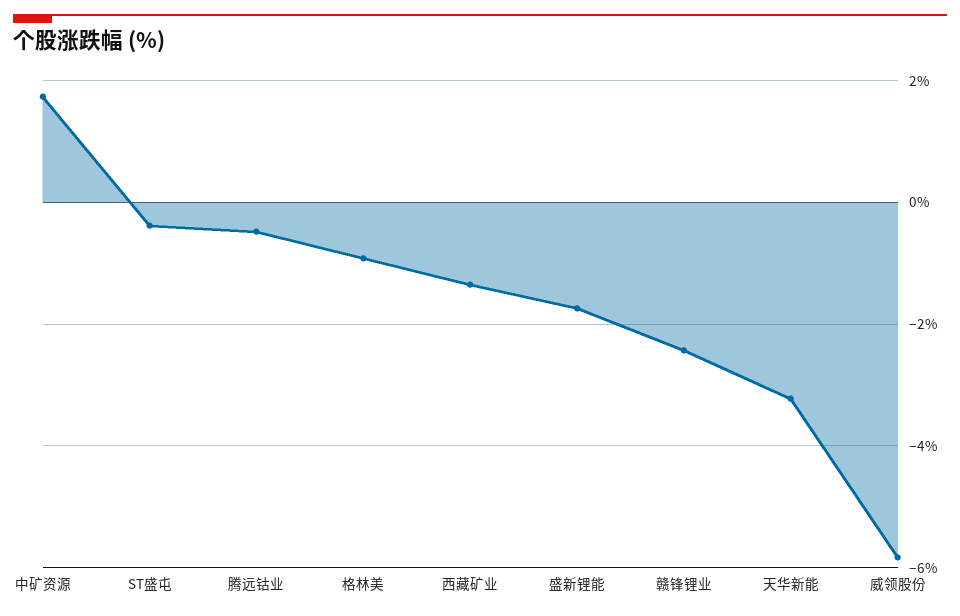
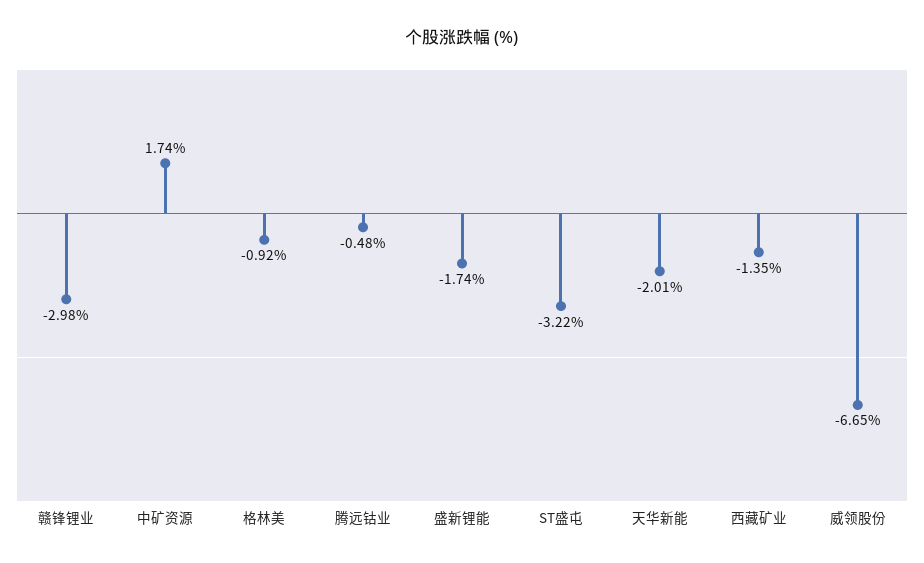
ST盛屯: -0.4 -> -3.22
赣锋锂业: -2.4 -> -2.98
天华新能: -3.2 -> -2.01
威领股份: -5.8 -> -6.65

